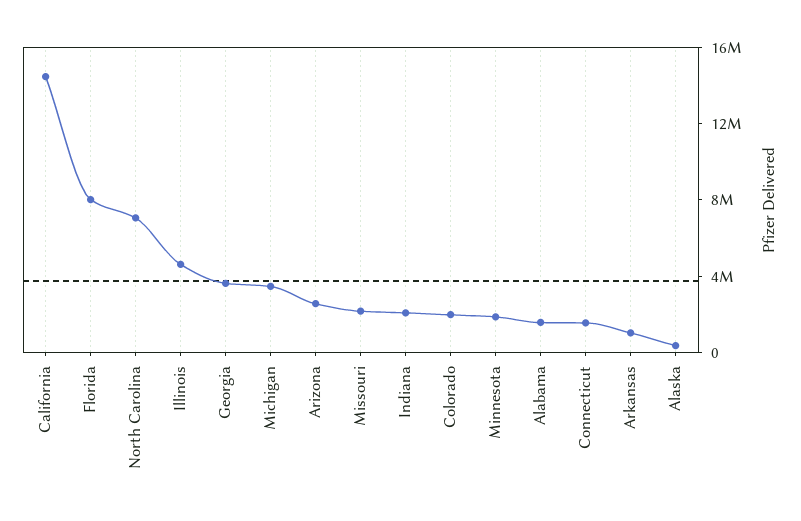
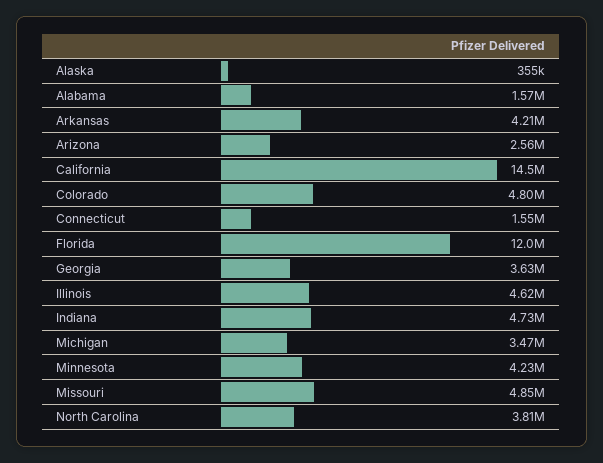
Florida: 8000000 -> 12000000
North Carolina: 7000000 -> 3810000
Missouri: 2000000 -> 4850000
Indiana: 2000000 -> 4730000
Colorado: 2000000 -> 4800000
Minnesota: 2000000 -> 4230000
Arkansas: 1000000 -> 4210000

